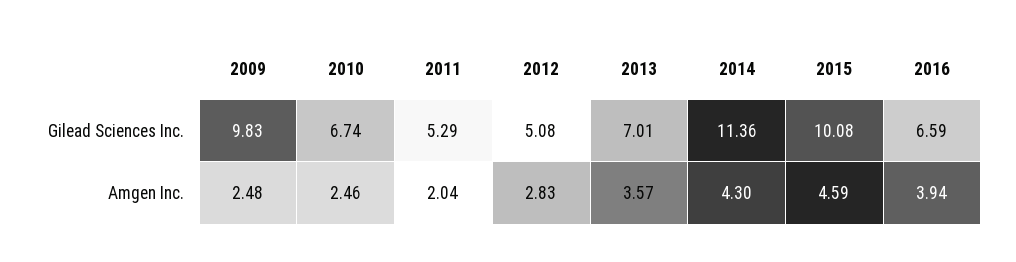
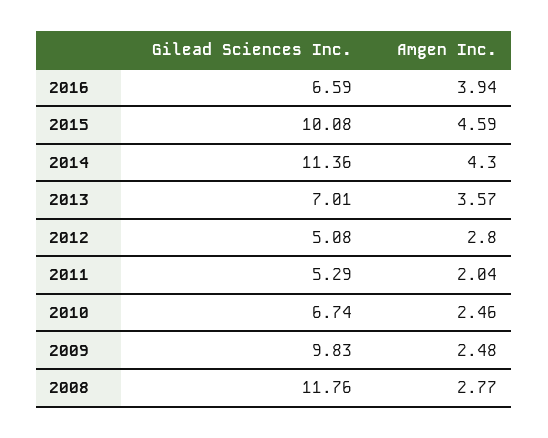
2012, Amgen Inc.: 2.83 -> 2.8
2008, Gilead Sciences Inc.: none -> 11.76
2008, Amgen Inc.: none -> 2.77

